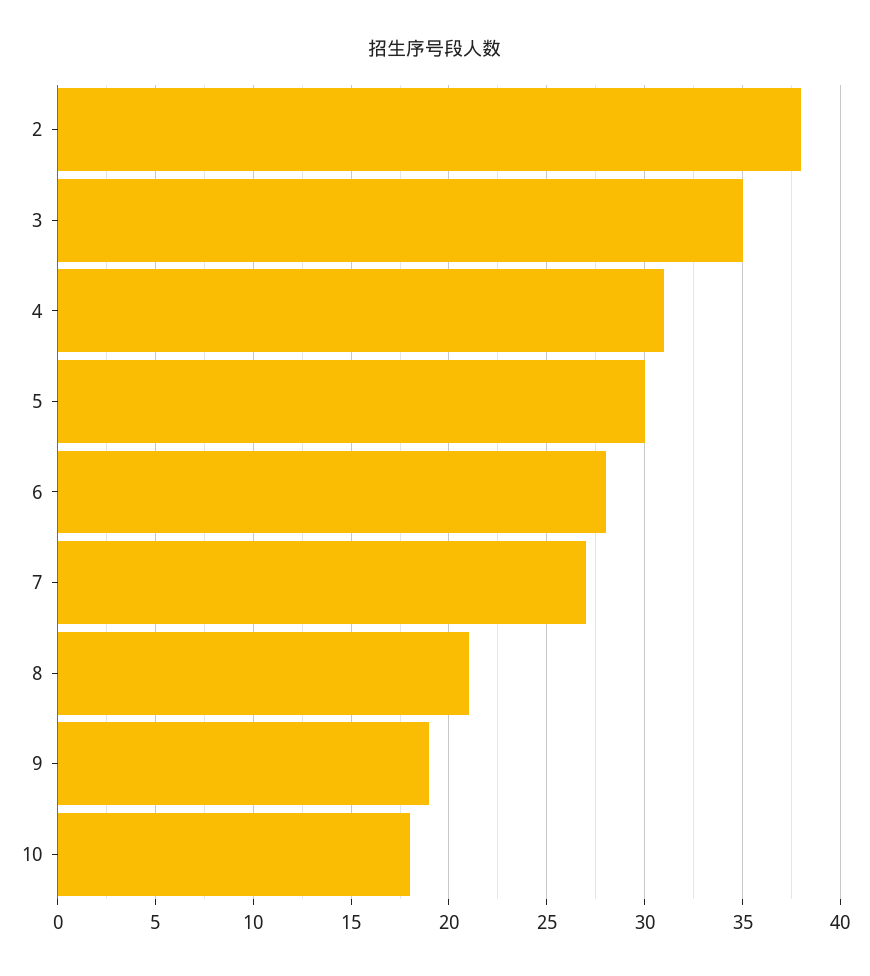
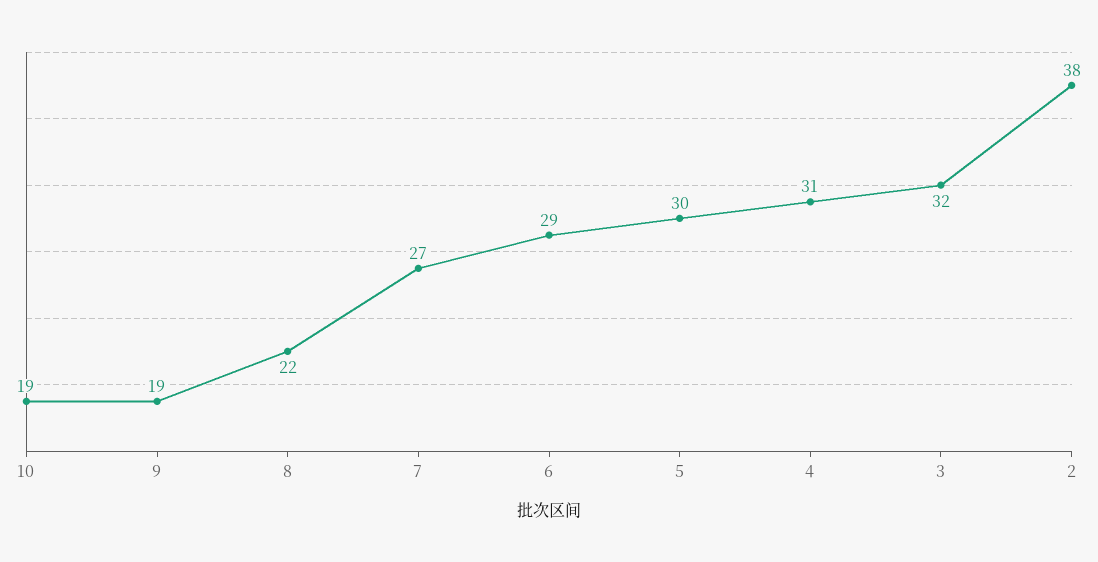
3: 35 -> 32
6: 28 -> 29
8: 21 -> 22
10: 18 -> 19

